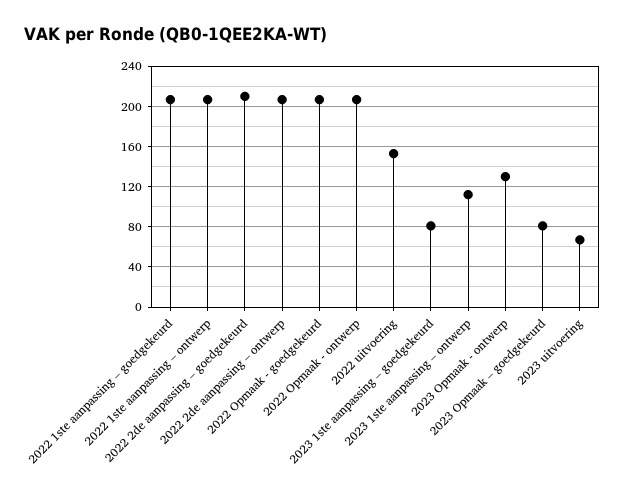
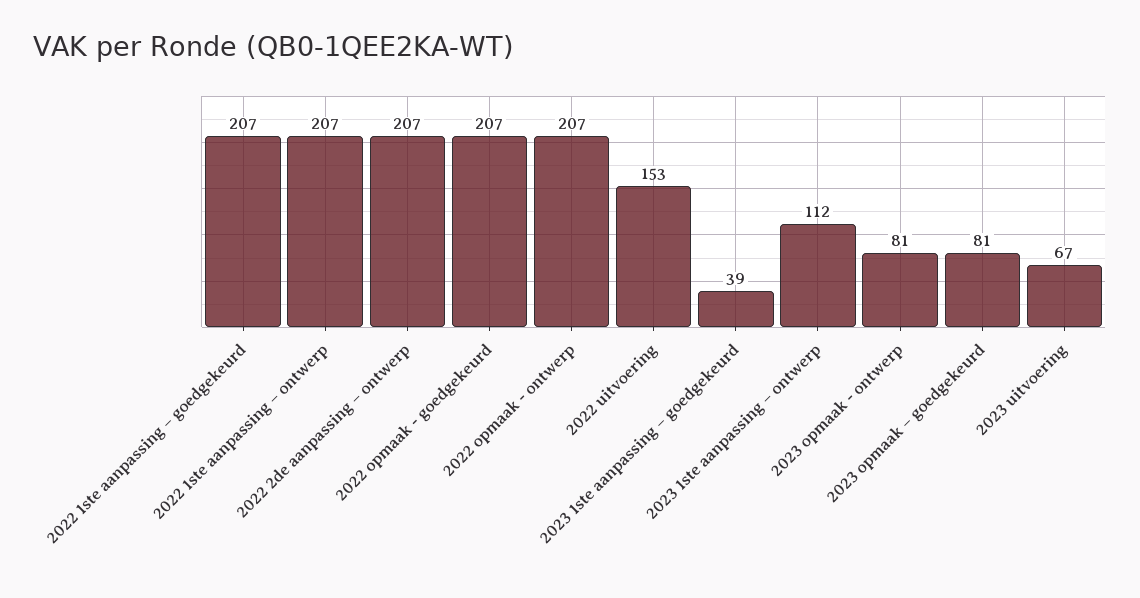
2022 2de aanpassing – goedgekeurd: 210 -> none
2023 1ste aanpassing – goedgekeurd: 80 -> 39
2023 Opmaak - ontwerp: 130 -> 81

